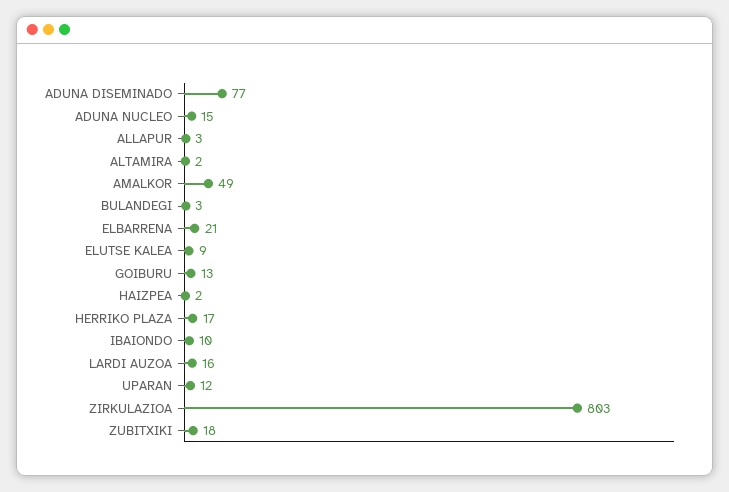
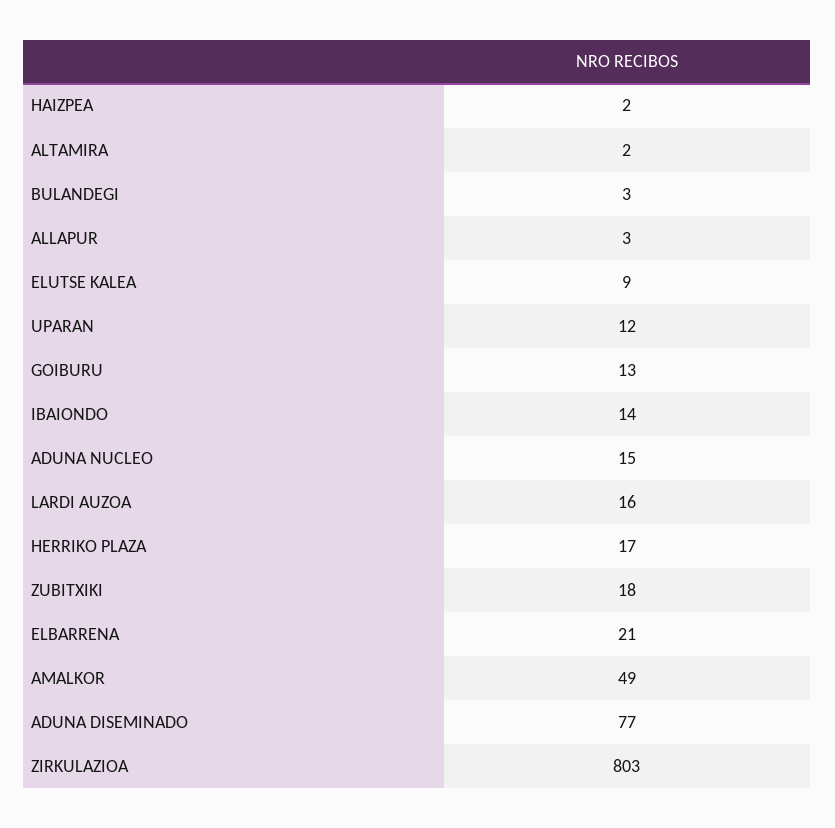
IBAIONDO: 10 -> 14

